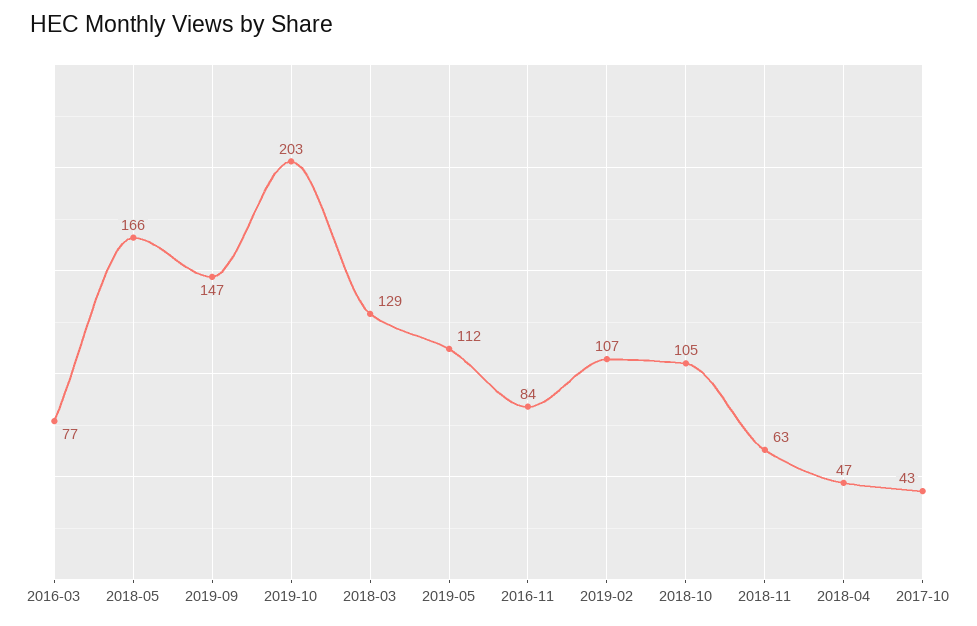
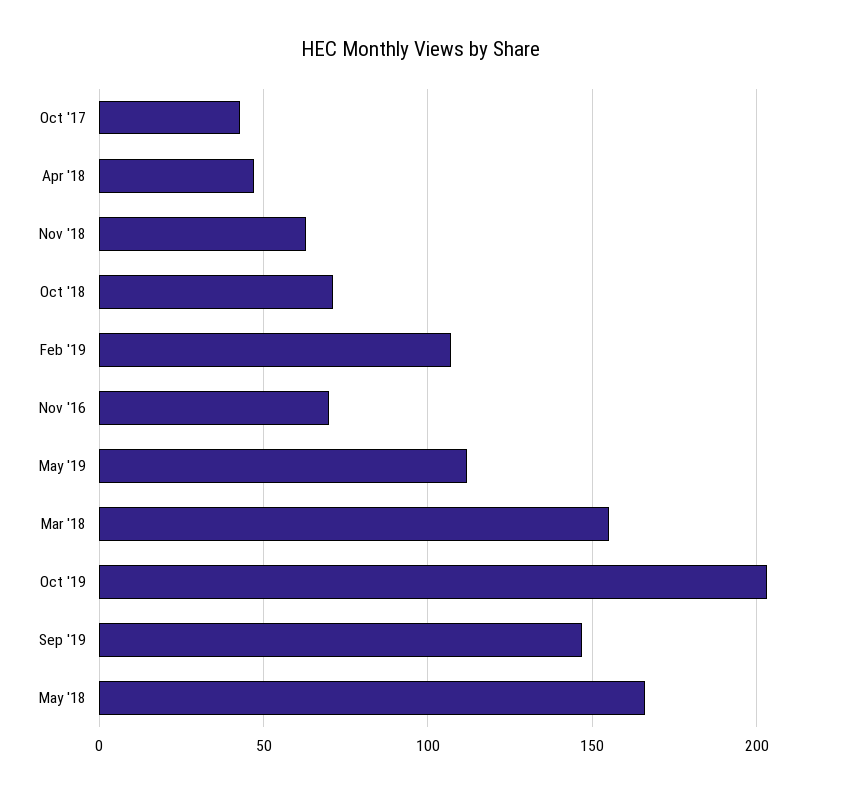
2016-03: 77 -> none
2018-03: 129 -> 155
2016-11: 84 -> 70
2018-10: 105 -> 70

